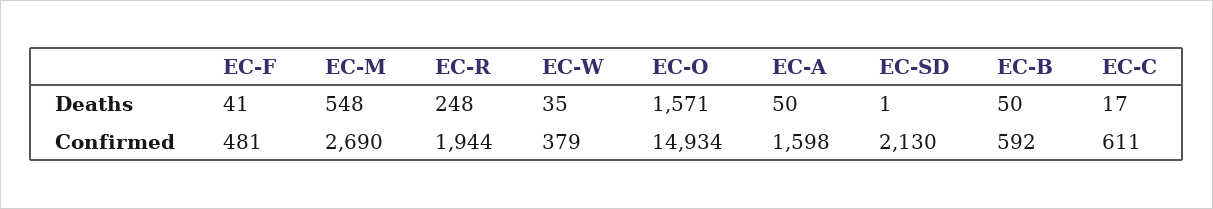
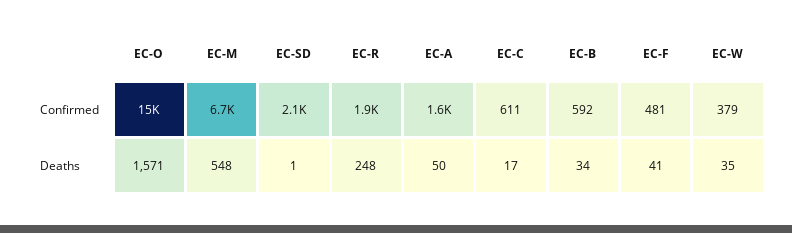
EC-B, Deaths: 50 -> 34
EC-M, Confirmed: 2690 -> 6700

